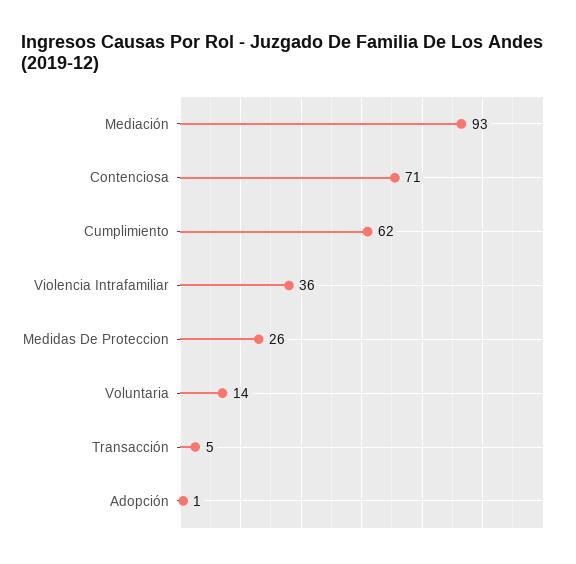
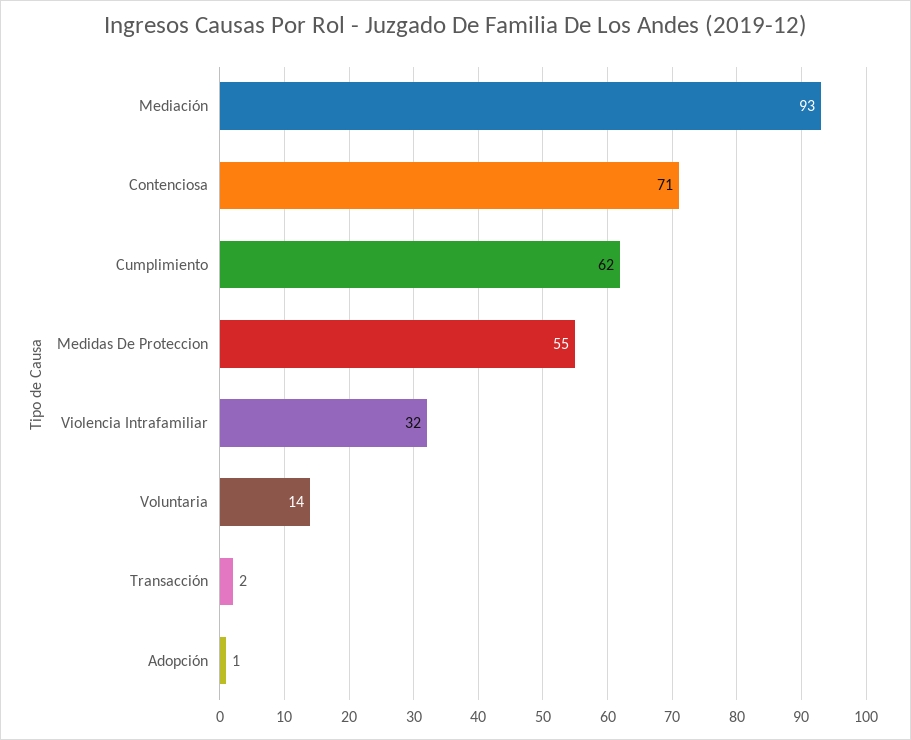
Violencia Intrafamiliar: 36 -> 32
Medidas De Proteccion: 26 -> 55
Transacción: 5 -> 2

